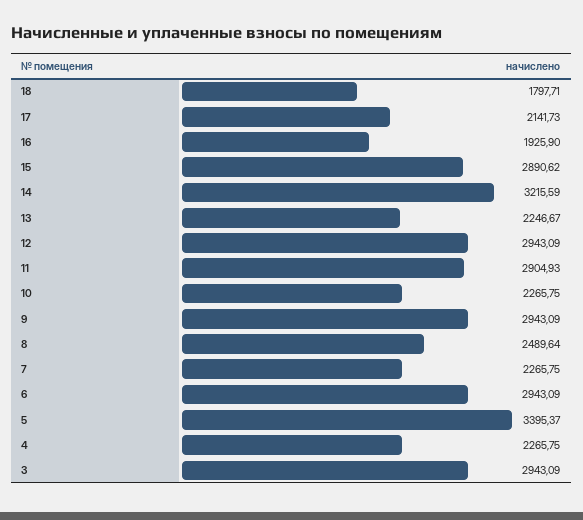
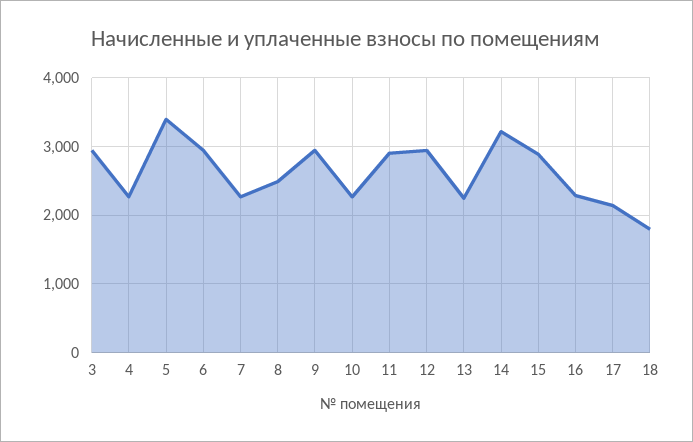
16: 1925.9 -> 2300

